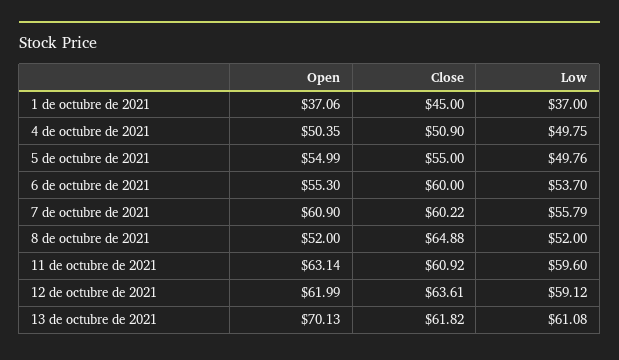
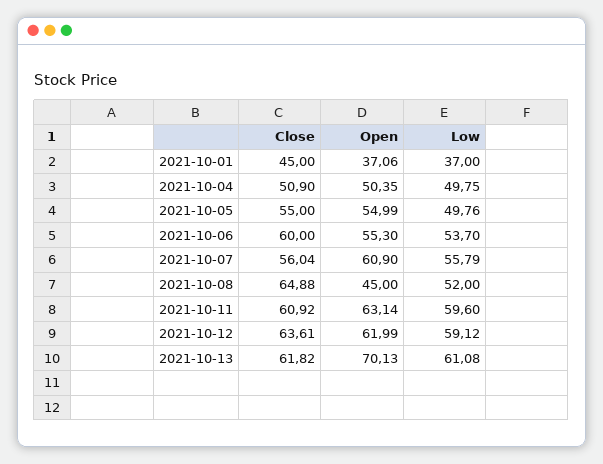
Close, 7 de octubre de 2021: 60.22 -> 56.04
Open, 8 de octubre de 2021: 52 -> 45

